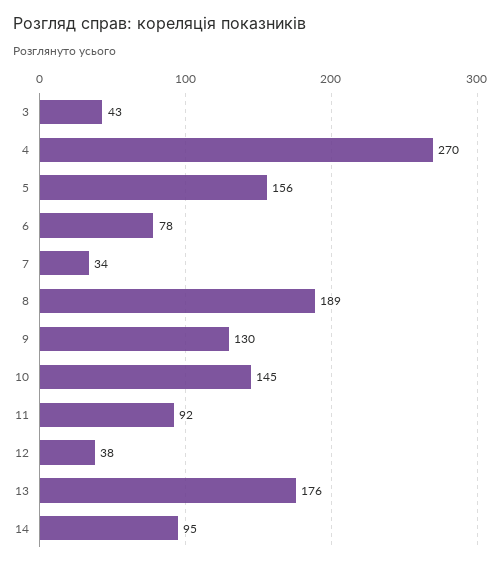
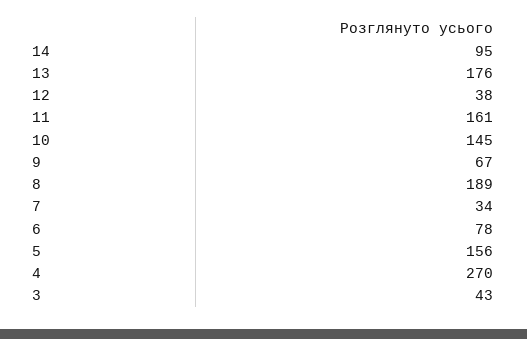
9: 130 -> 67
11: 92 -> 161

